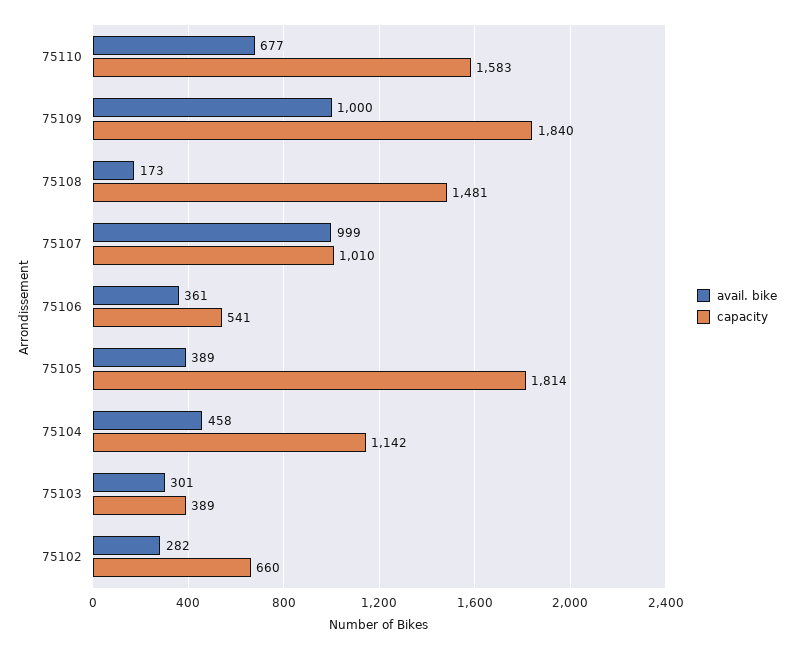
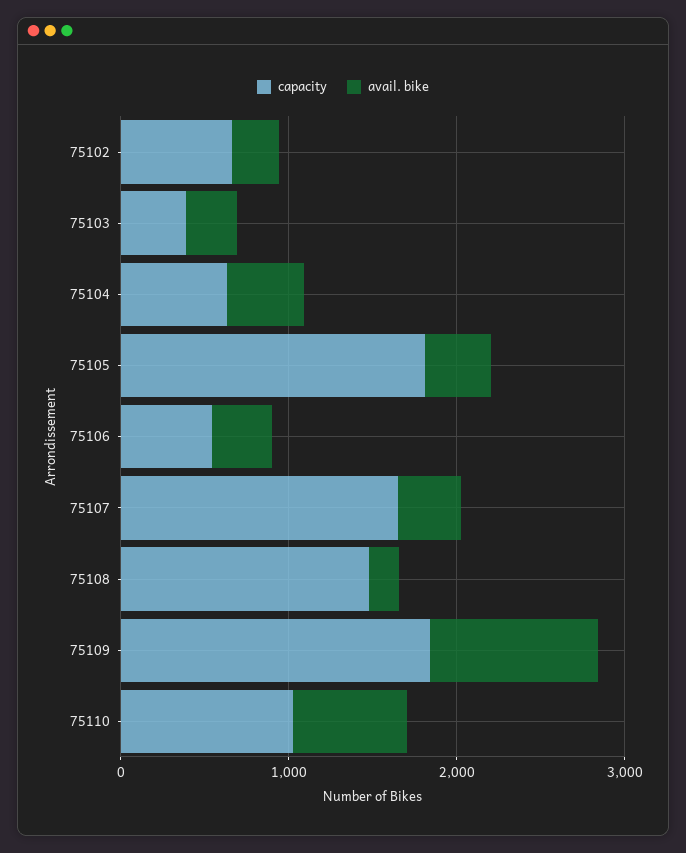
capacity, 75110: 1583 -> 1000
avail. bike, 75107: 999 -> 400
capacity, 75107: 1010 -> 1600
capacity, 75104: 1142 -> 600

